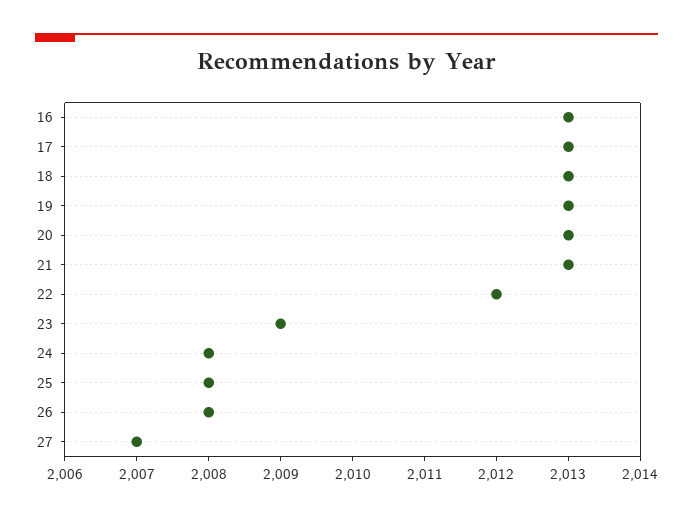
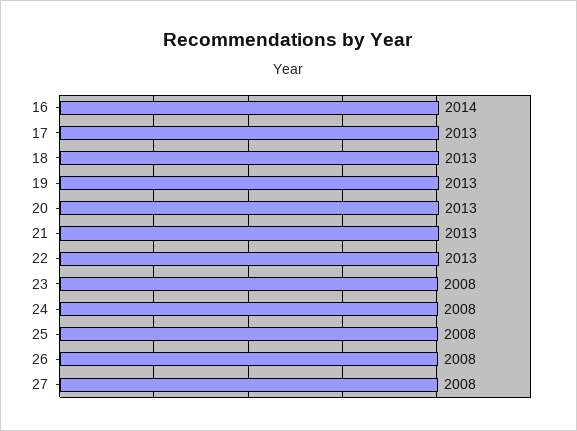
16: 2013 -> 2014
22: 2012 -> 2013
23: 2009 -> 2008
27: 2007 -> 2008

